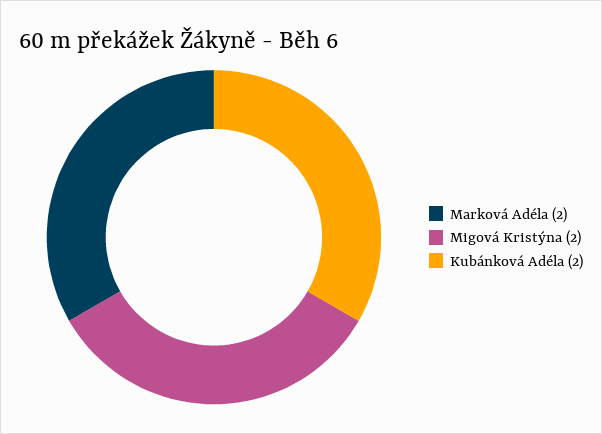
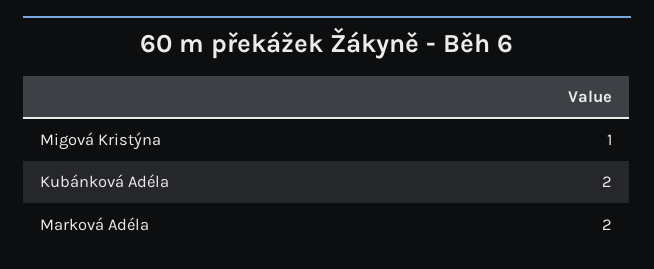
Migová Kristýna: 2 -> 1

